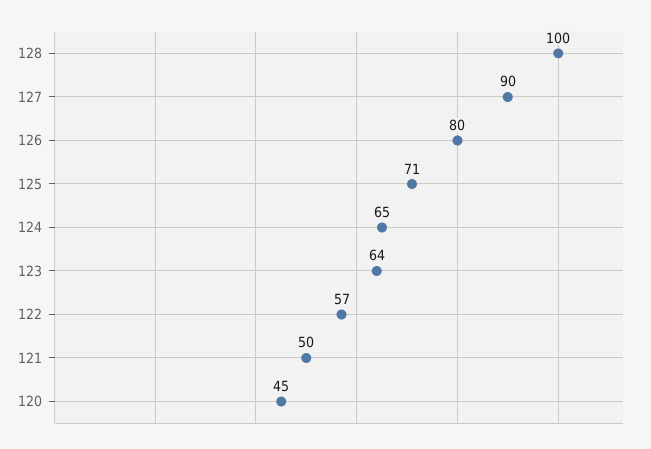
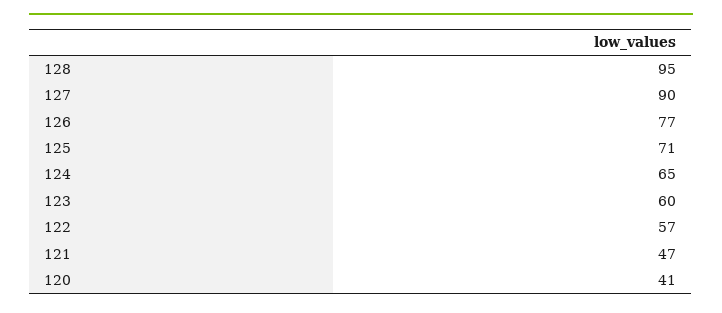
128: 100 -> 95
126: 80 -> 77
123: 64 -> 60
121: 50 -> 47
120: 45 -> 41

